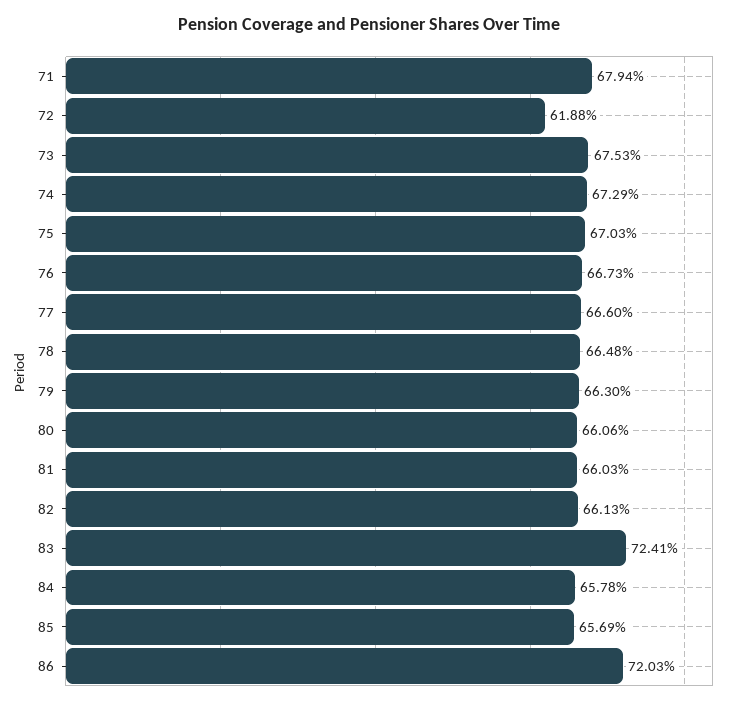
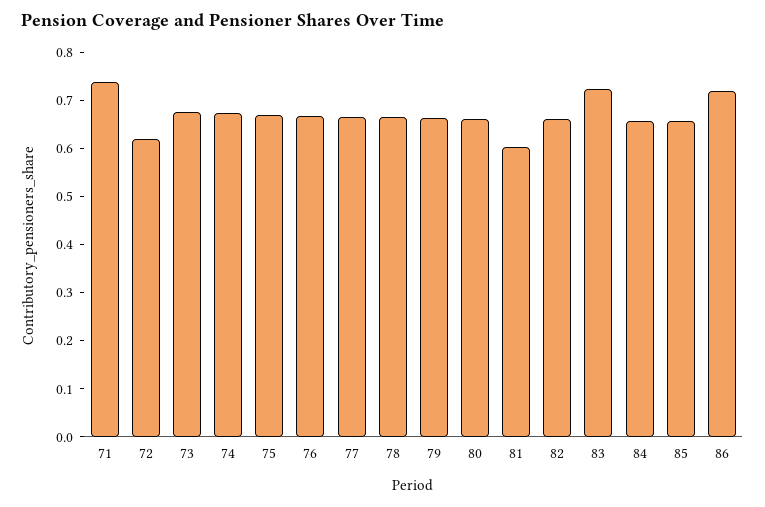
71: 0.6794 -> 0.74
81: 0.6603 -> 0.6

